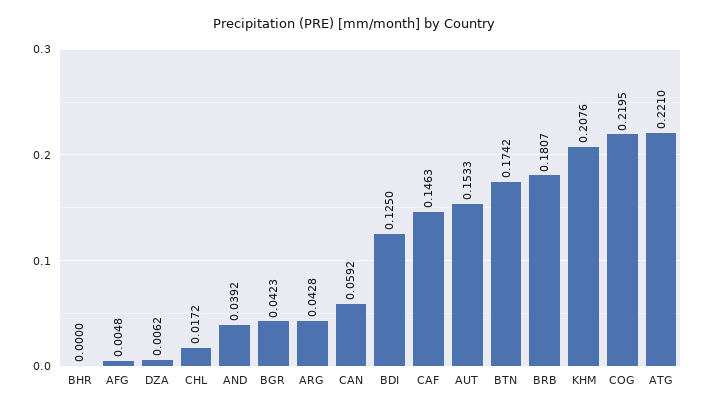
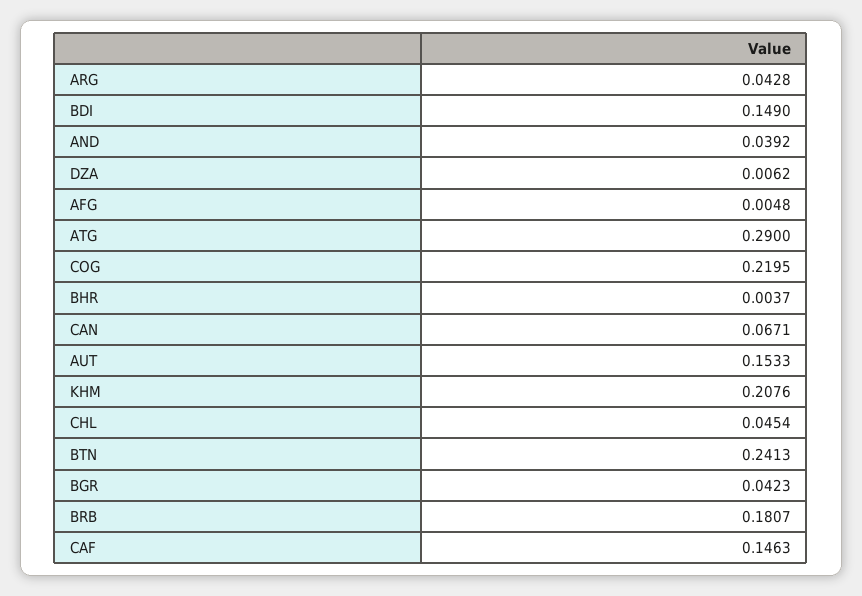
BHR: 0 -> 0.0037
CHL: 0.0172 -> 0.0454
CAN: 0.0592 -> 0.0671
BDI: 0.125 -> 0.149
BTN: 0.1742 -> 0.2413
ATG: 0.221 -> 0.29

